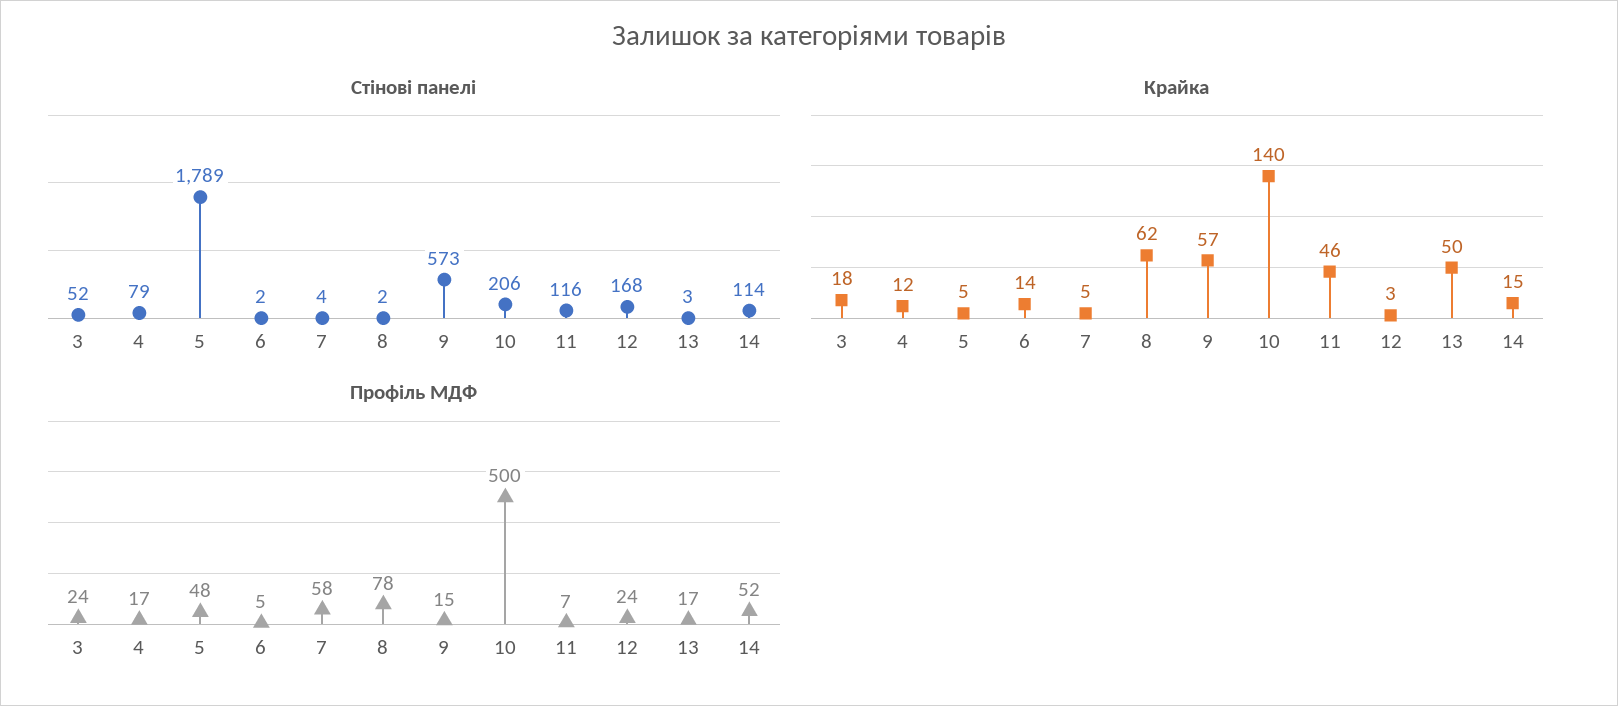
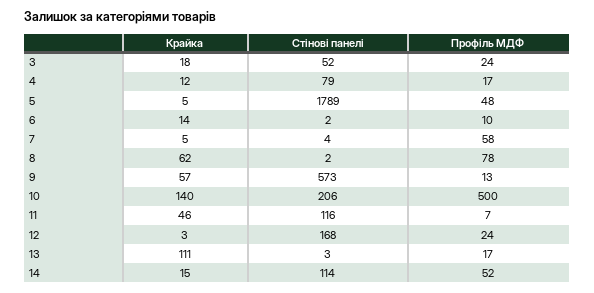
Крайка, 13: 50 -> 111
Профіль МДФ, 6: 5 -> 10
Профіль МДФ, 9: 15 -> 13

